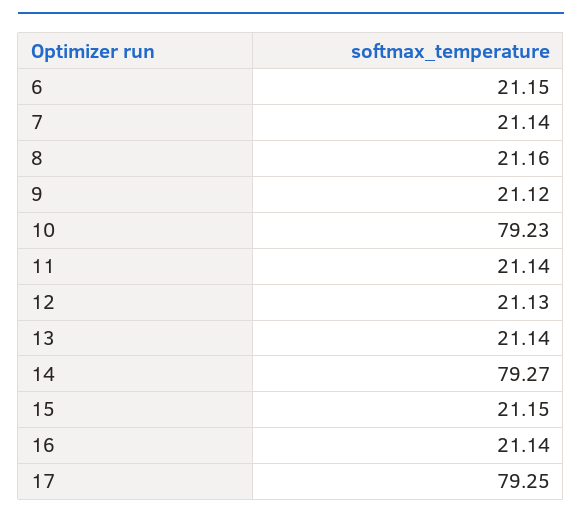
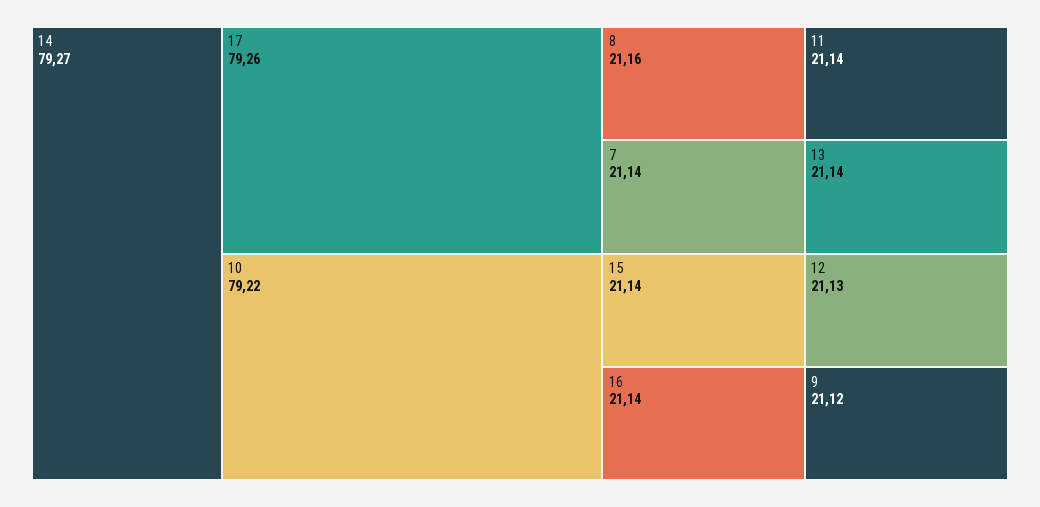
6: 21.15 -> none
10: 79.23 -> 79.22
15: 21.15 -> 21.14
17: 79.25 -> 79.26

